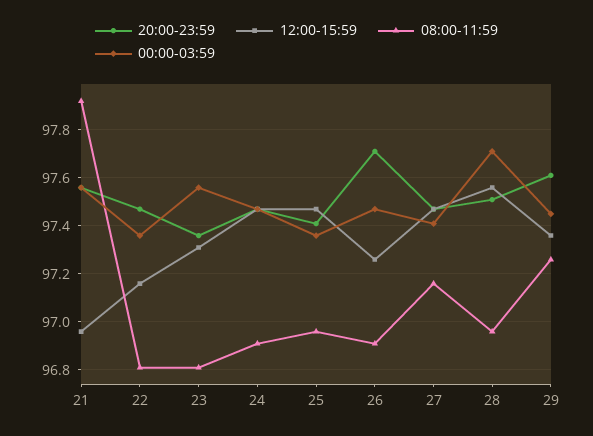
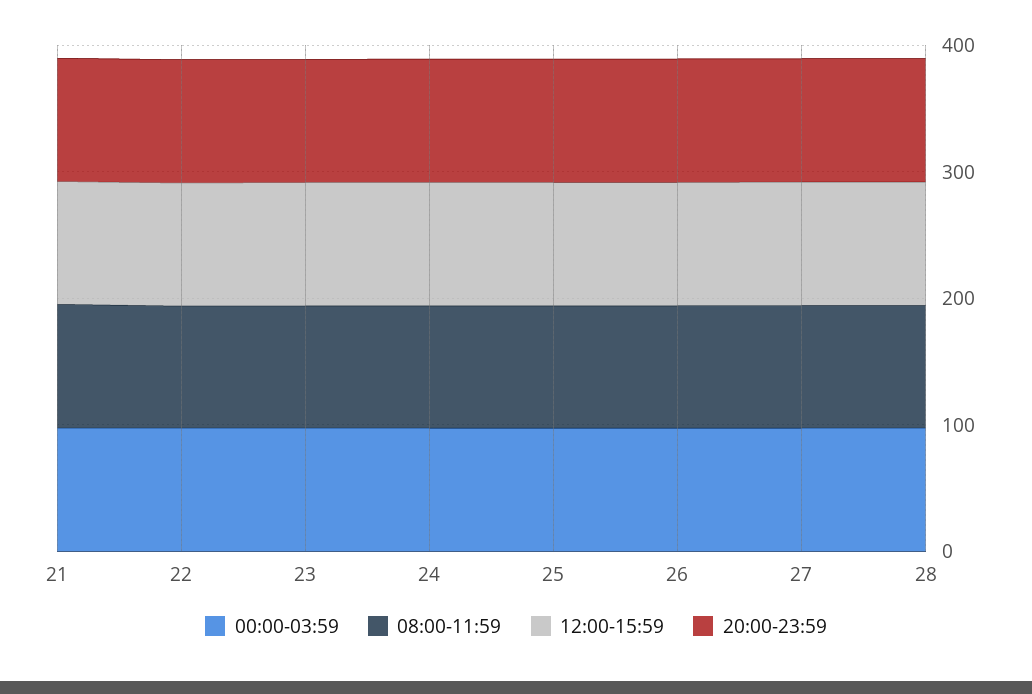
20:00-23:59, 29: 97.6 -> none
12:00-15:59, 29: 97.35 -> none
08:00-11:59, 29: 97.25 -> none
00:00-03:59, 29: 97.45 -> none

